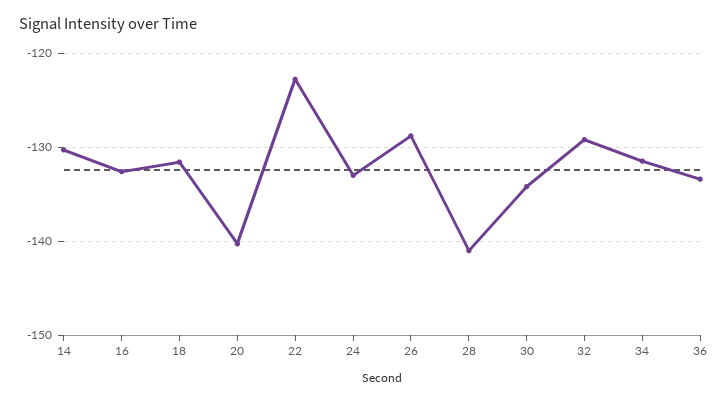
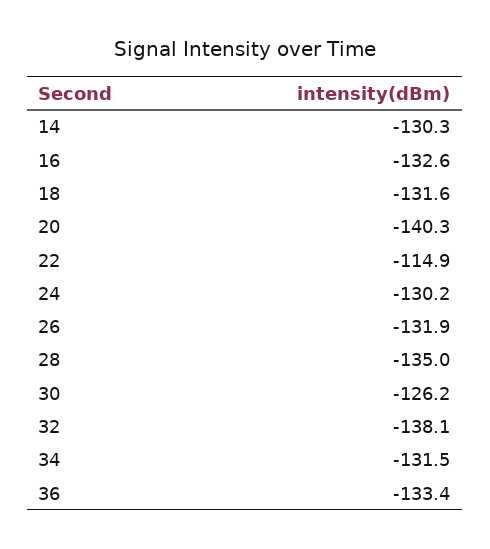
22: -123 -> -114.9
24: -133 -> -130.2
26: -129 -> -131.9
28: -141 -> -135
30: -134 -> -126.2
32: -129 -> -138.1

